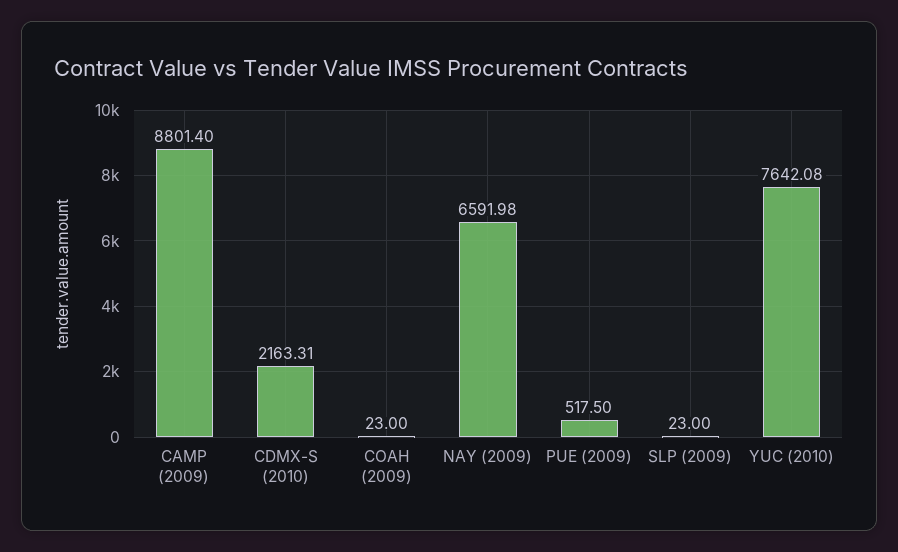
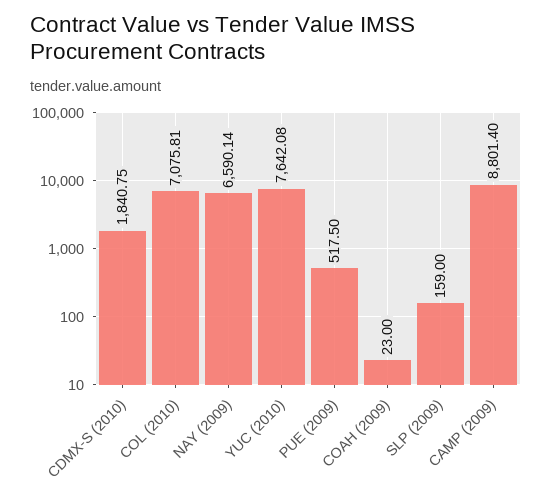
CDMX-S (2010): 2163.31 -> 1840.75
NAY (2009): 6591.98 -> 6590.14
SLP (2009): 23 -> 159
COL (2010): none -> 7075.81

